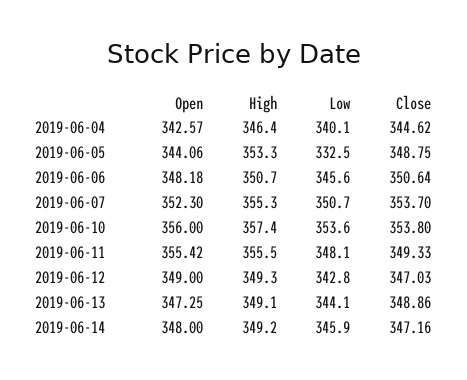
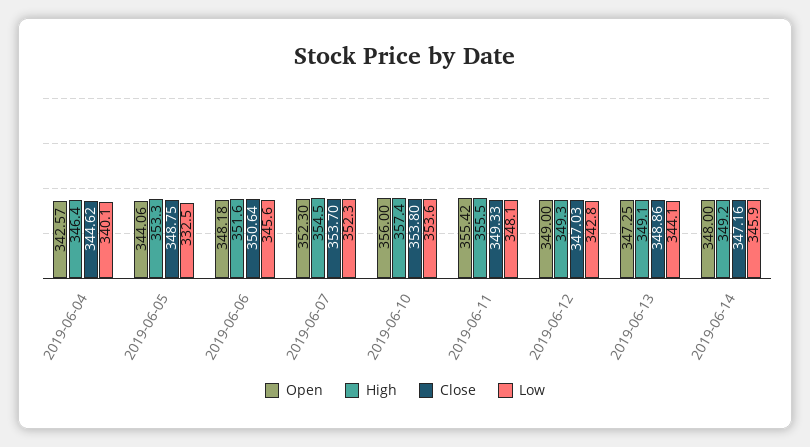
High, 2019-06-06: 350.7 -> 351.6
High, 2019-06-07: 355.3 -> 354.5
Low, 2019-06-07: 350.7 -> 352.3

